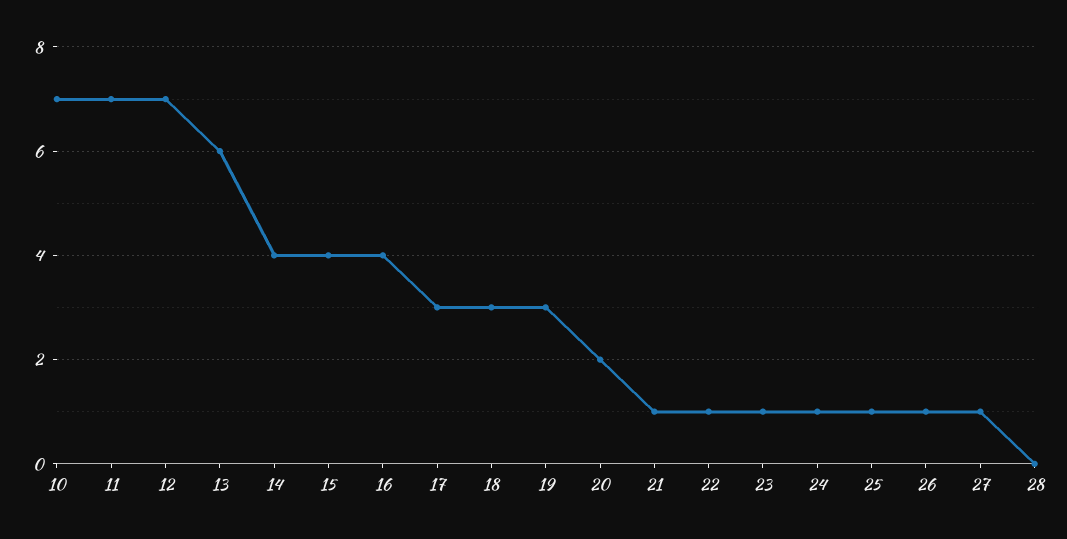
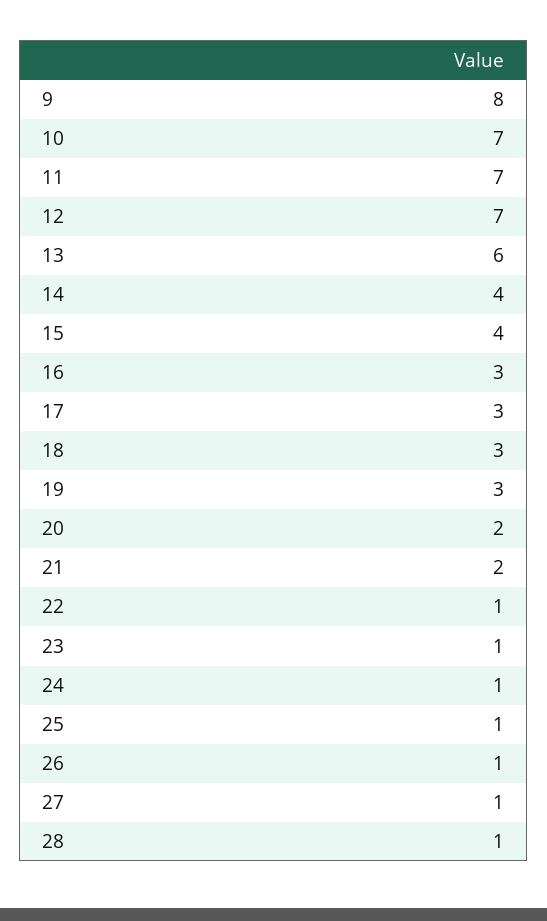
16: 4 -> 3
21: 1 -> 2
28: 0 -> 1
9: none -> 8

